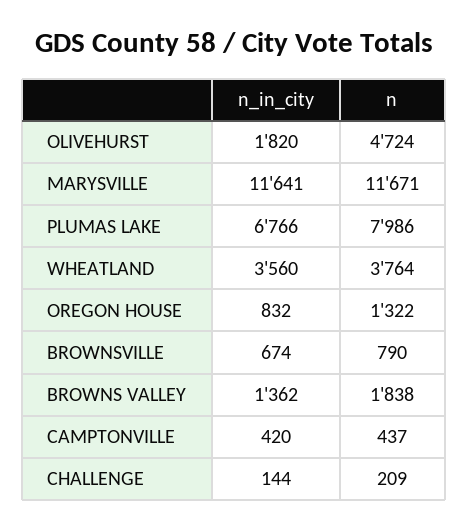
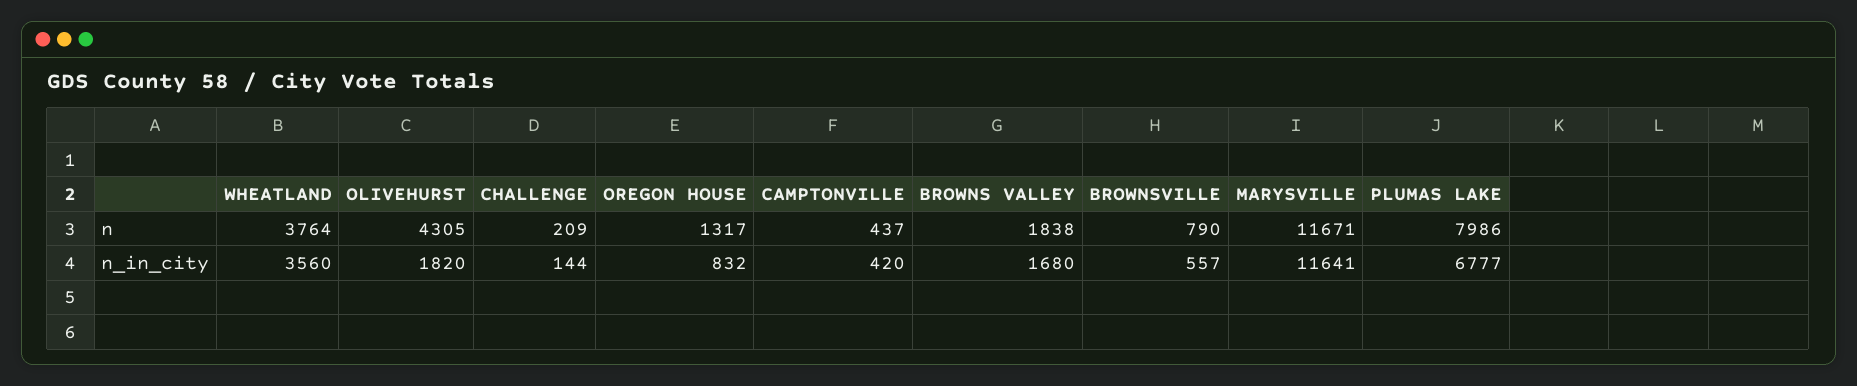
n, OLIVEHURST: 4724 -> 4305
n_in_city, PLUMAS LAKE: 6766 -> 6777
n, OREGON HOUSE: 1322 -> 1317
n_in_city, BROWNSVILLE: 674 -> 557
n_in_city, BROWNS VALLEY: 1362 -> 1680

